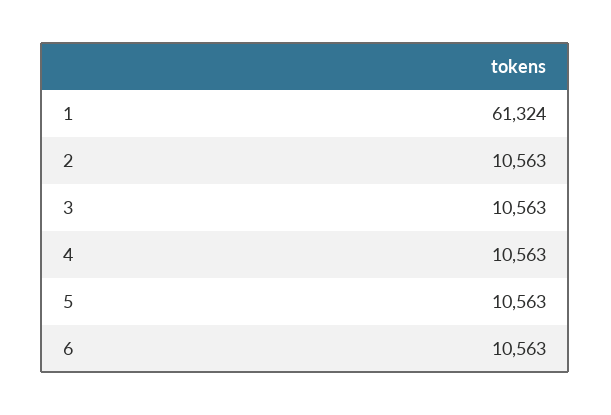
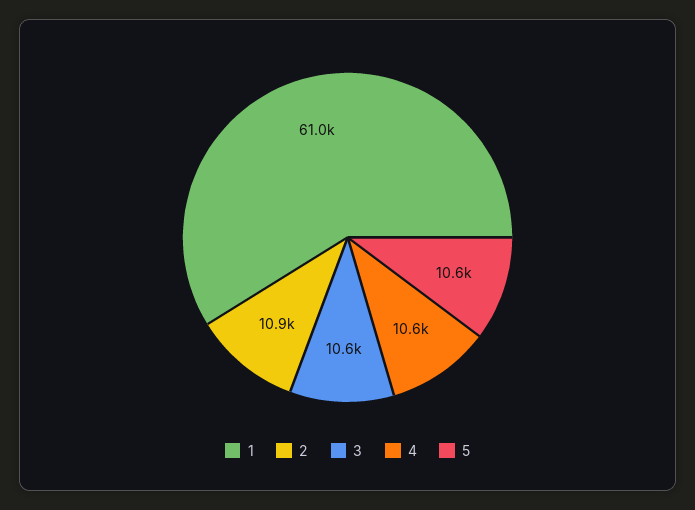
1: 61324 -> 61000
2: 10563 -> 10900
6: 10563 -> none

